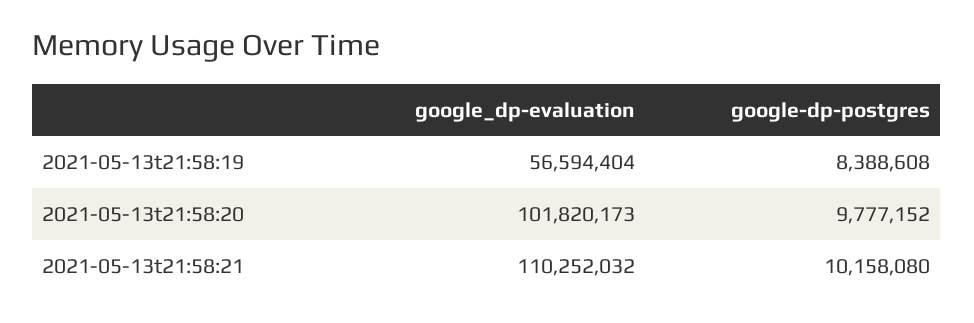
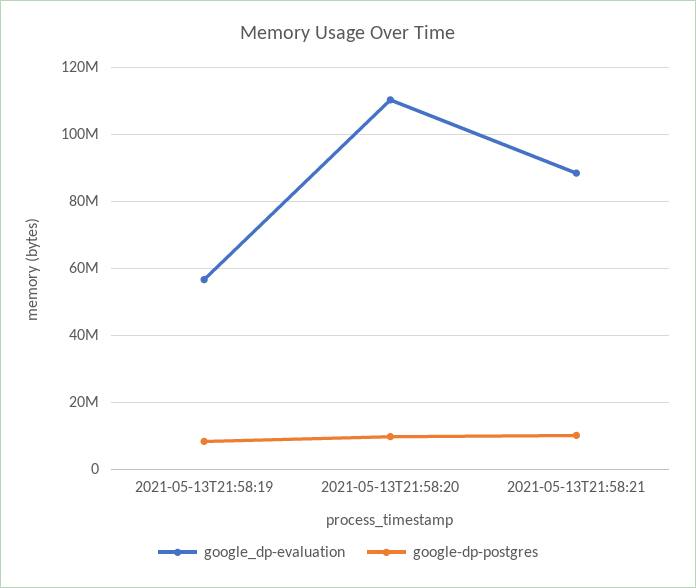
google_dp-evaluation, 2021-05-13t21:58:20: 101820173 -> 110000000
google_dp-evaluation, 2021-05-13t21:58:21: 110252032 -> 88000000

